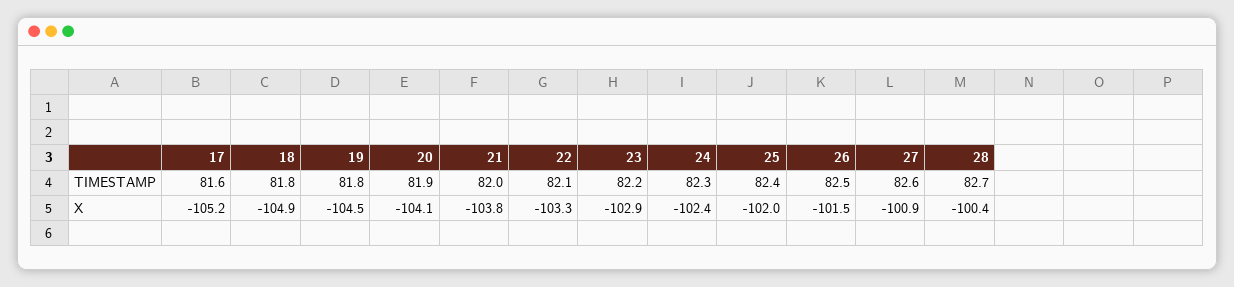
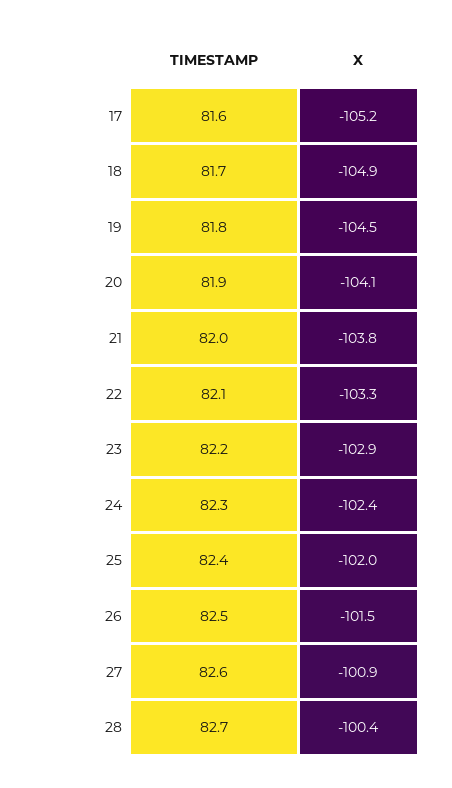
18, TIMESTAMP: 81.8 -> 81.7

